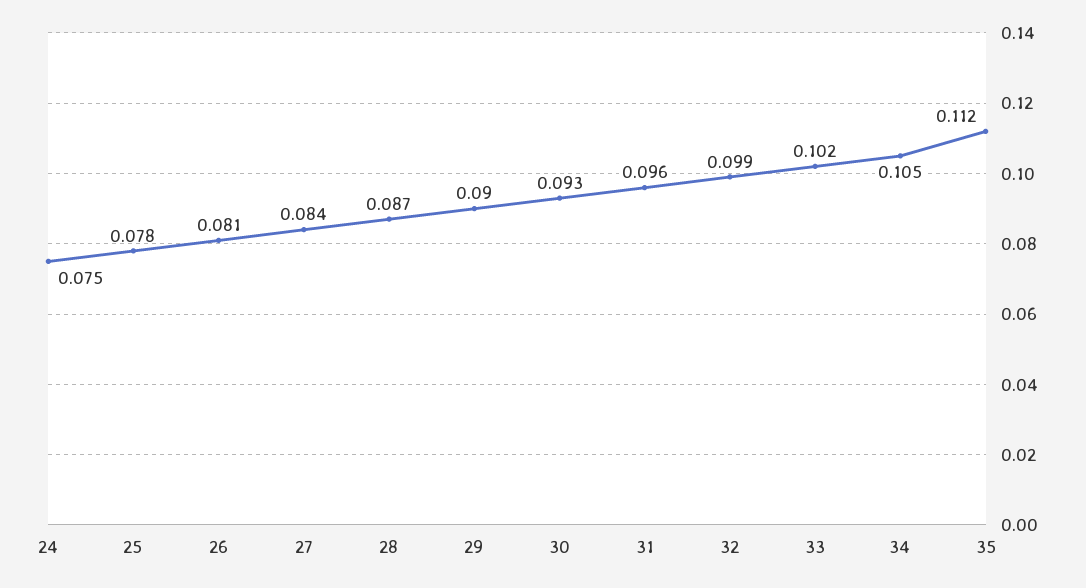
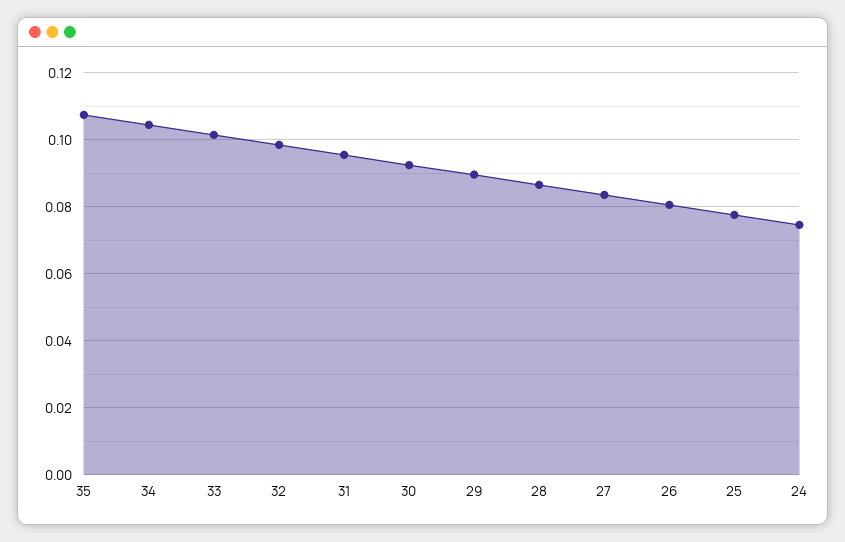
35: 0.112 -> 0.108

